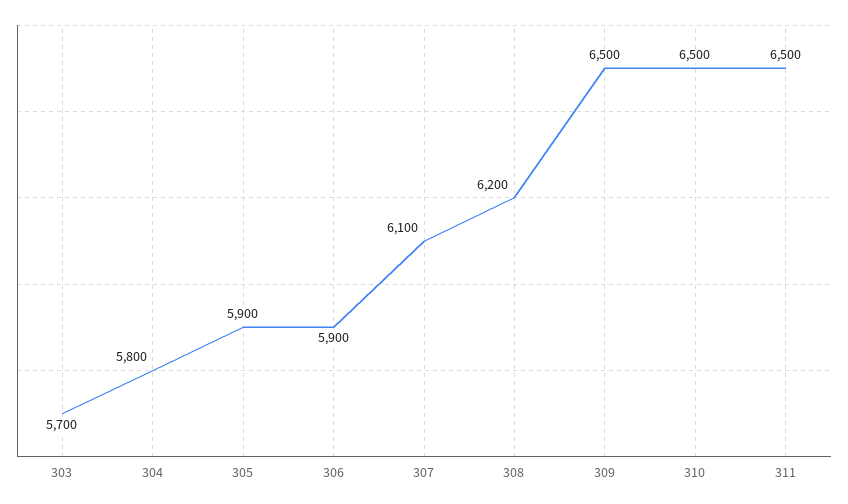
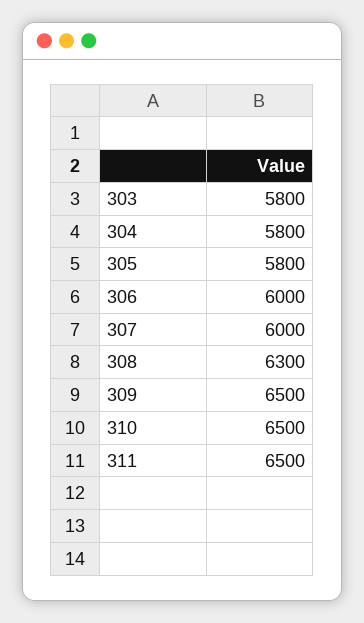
303: 5700 -> 5800
305: 5900 -> 5800
306: 5900 -> 6000
307: 6100 -> 6000
308: 6200 -> 6300

